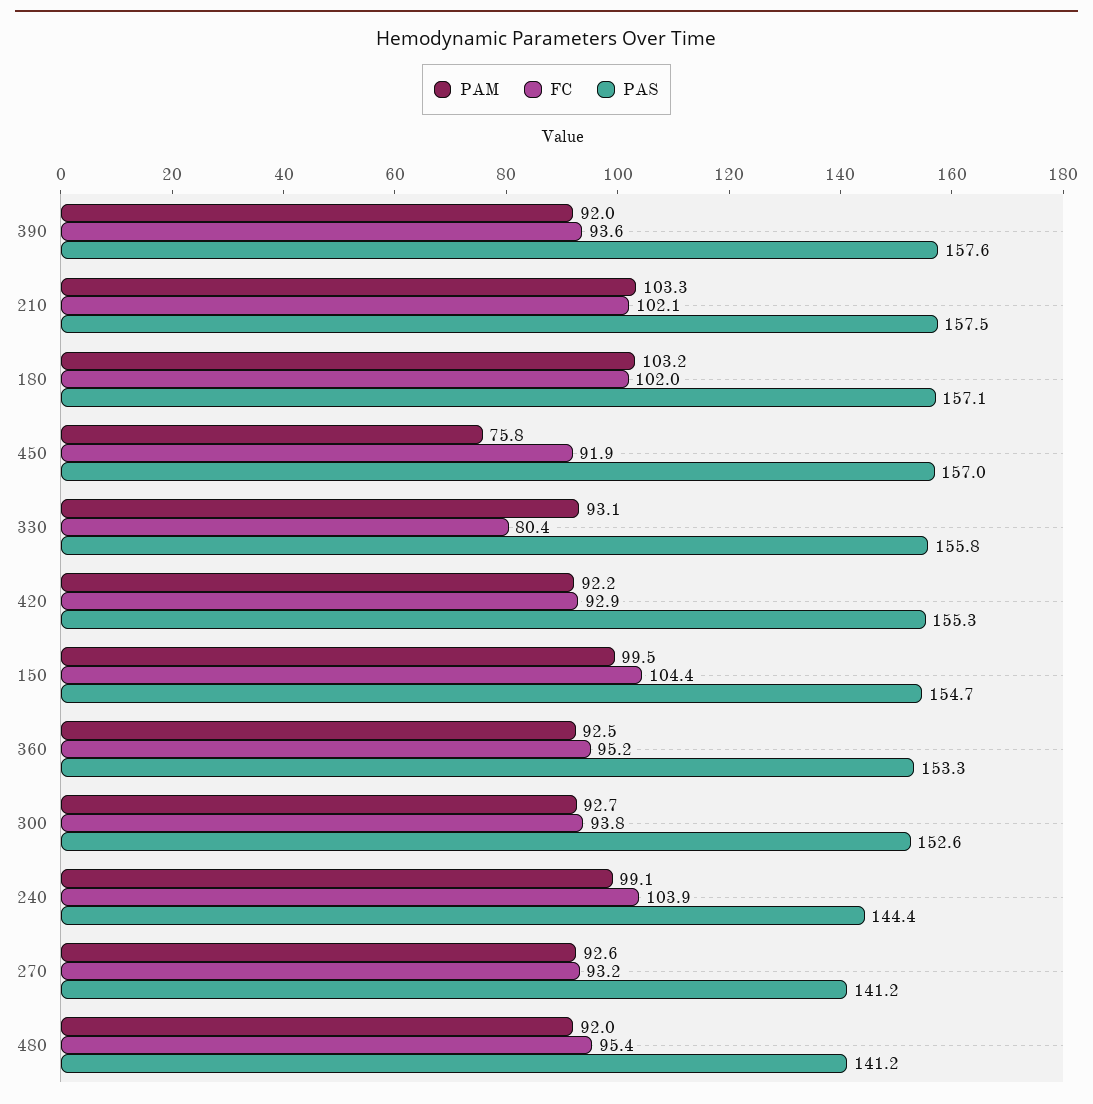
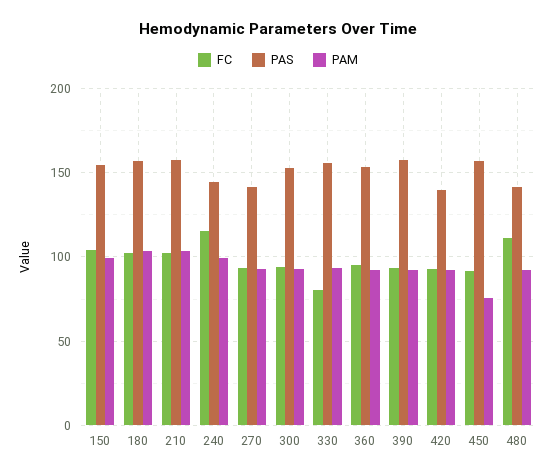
PAS, 420: 155.3 -> 140
FC, 240: 103.9 -> 115
FC, 480: 95.4 -> 110

